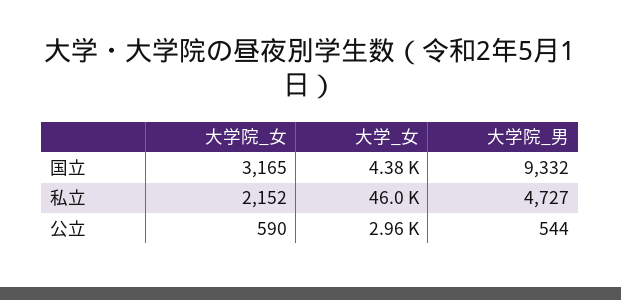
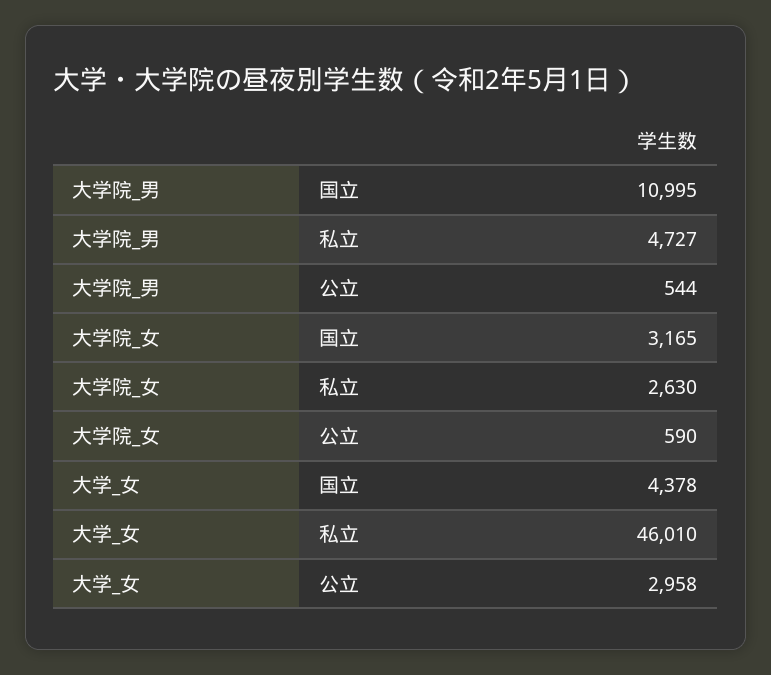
大学院_男, 国立: 9332 -> 10995
大学院_女, 私立: 2152 -> 2630

